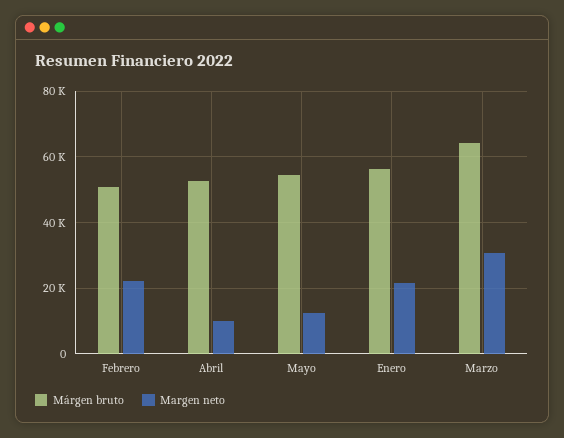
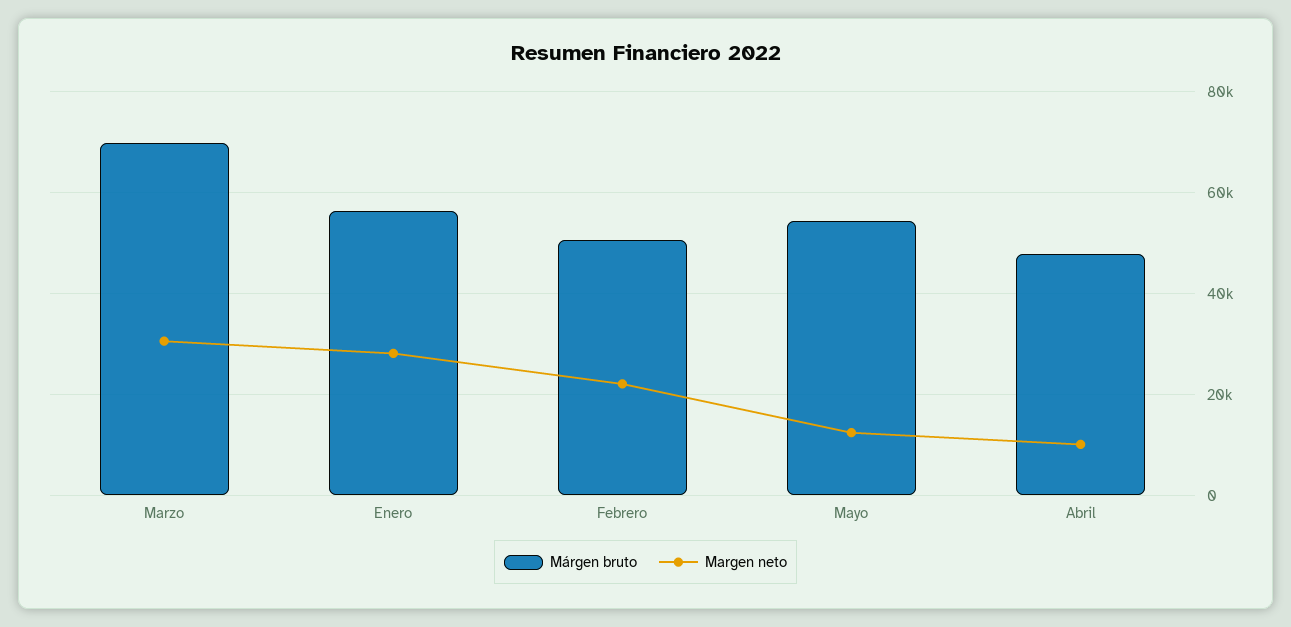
Márgen bruto, Abril: 52000 -> 48000
Margen neto, Enero: 22000 -> 28000
Márgen bruto, Marzo: 64000 -> 70000

